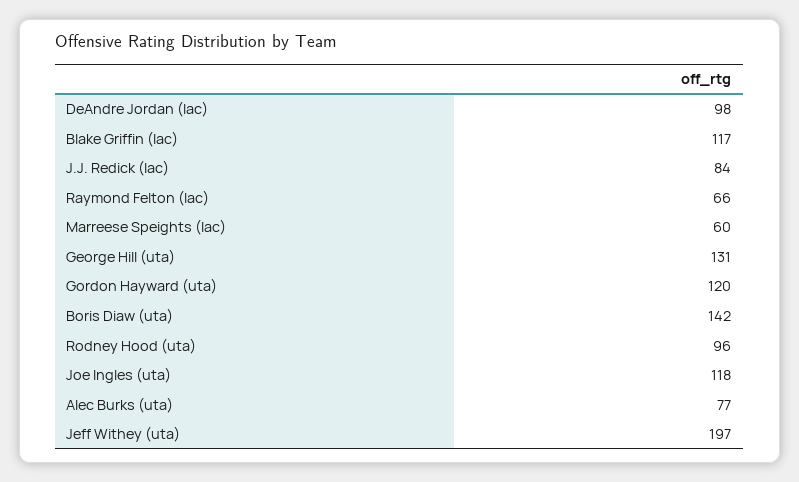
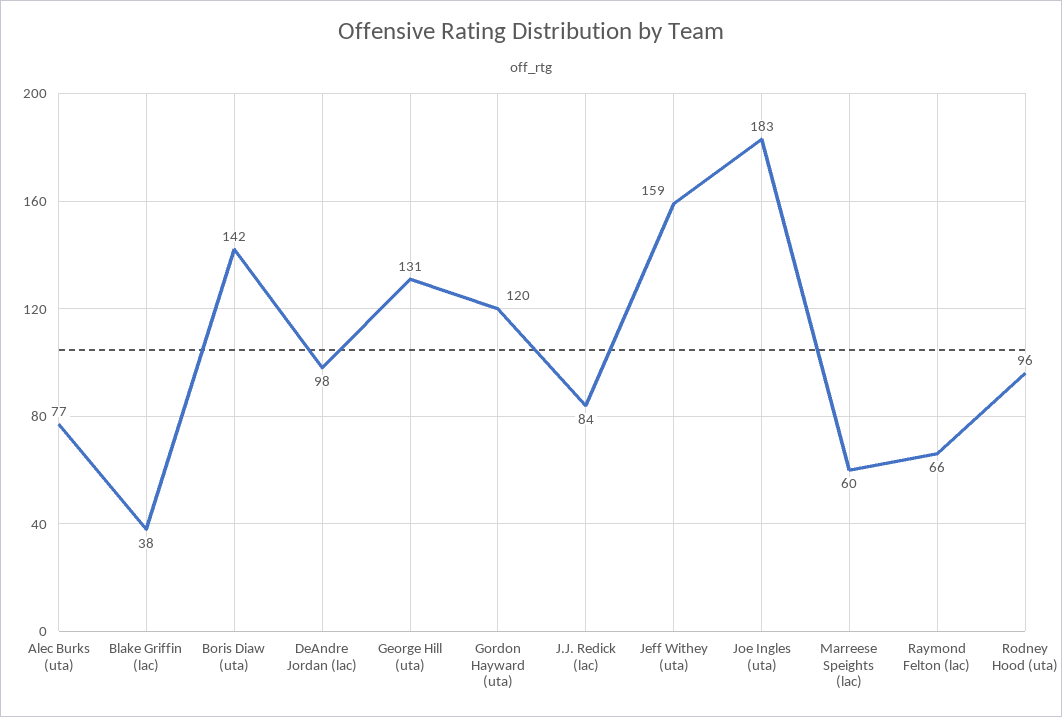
Blake Griffin (lac): 117 -> 38
Joe Ingles (uta): 118 -> 183
Jeff Withey (uta): 197 -> 159

